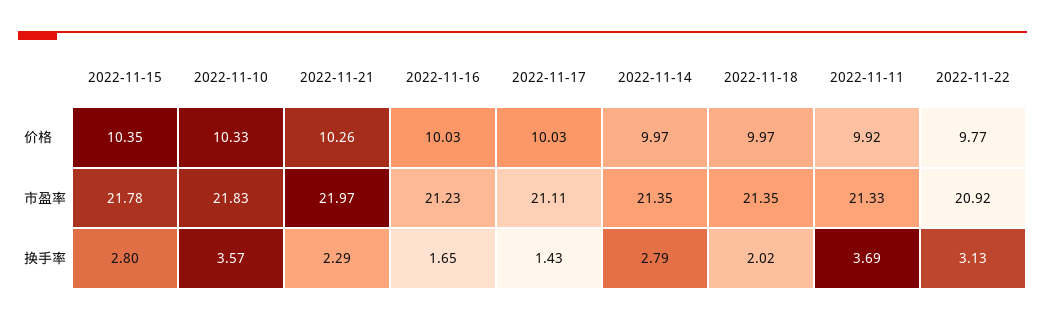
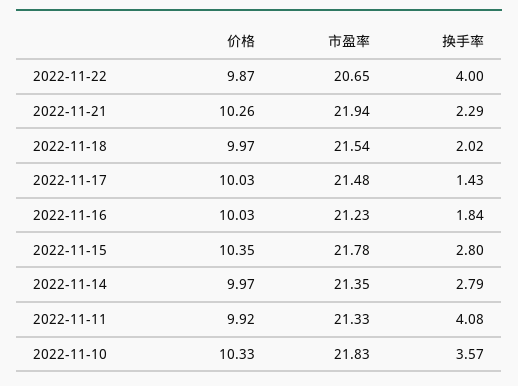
2022-11-22, 价格: 9.77 -> 9.87
2022-11-21, 市盈率: 21.97 -> 21.94
2022-11-17, 市盈率: 21.11 -> 21.48
2022-11-18, 市盈率: 21.35 -> 21.54
2022-11-22, 市盈率: 20.92 -> 20.65
2022-11-16, 换手率: 1.65 -> 1.84
2022-11-11, 换手率: 3.69 -> 4.08
2022-11-22, 换手率: 3.13 -> 4

